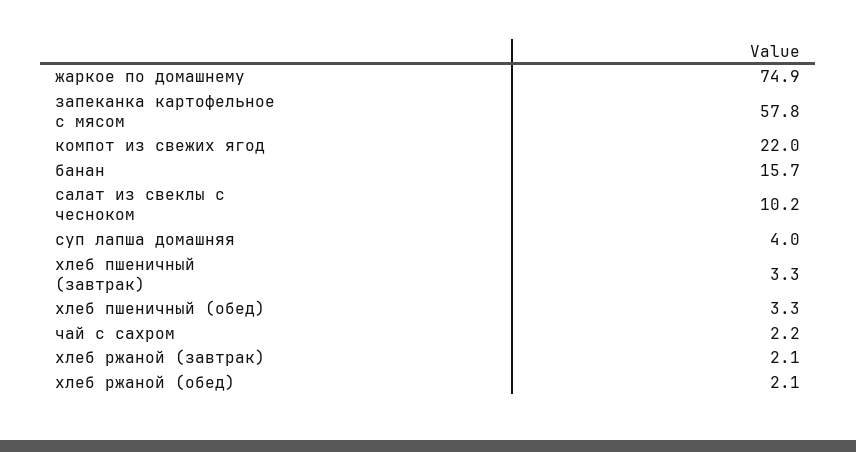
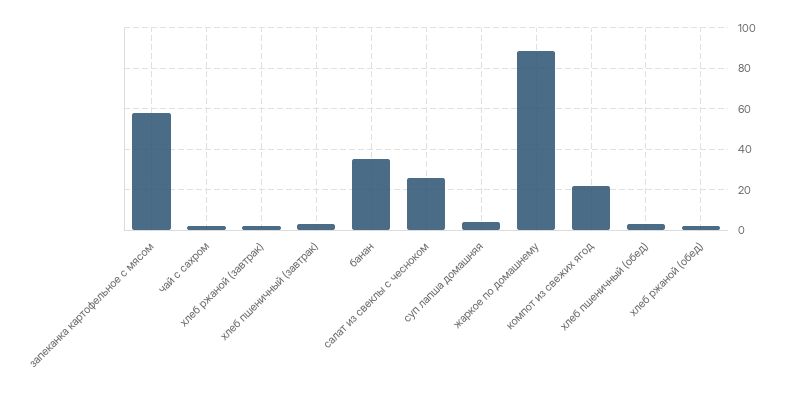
жаркое по домашнему: 74.9 -> 90
банан: 15.7 -> 35
салат из свеклы с чесноком: 10.2 -> 25

